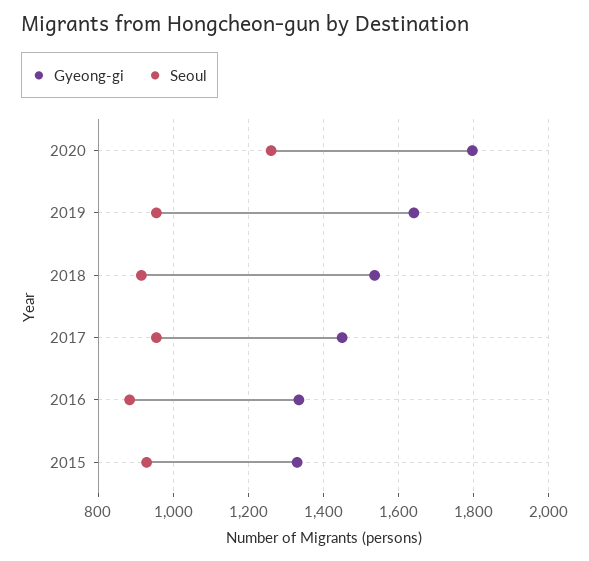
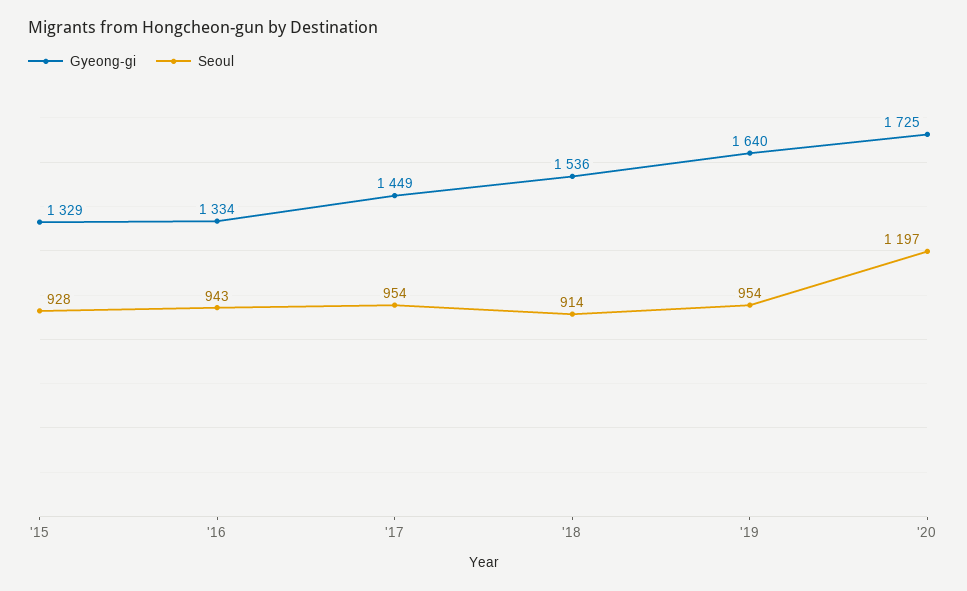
Gyeong-gi, 2020: 1800 -> 1725
Seoul, 2020: 1260 -> 1197
Seoul, 2016: 880 -> 943

